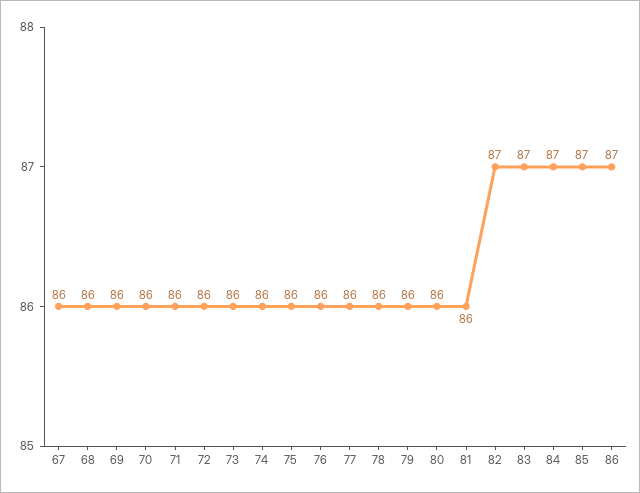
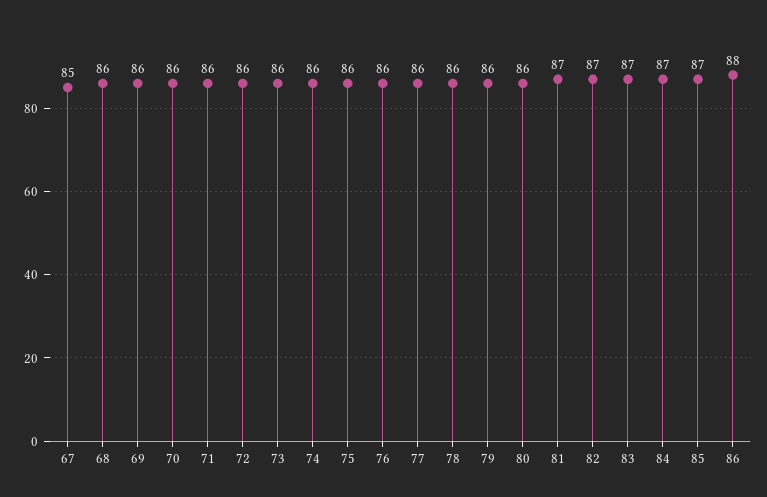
67: 86 -> 85
81: 86 -> 87
86: 87 -> 88

